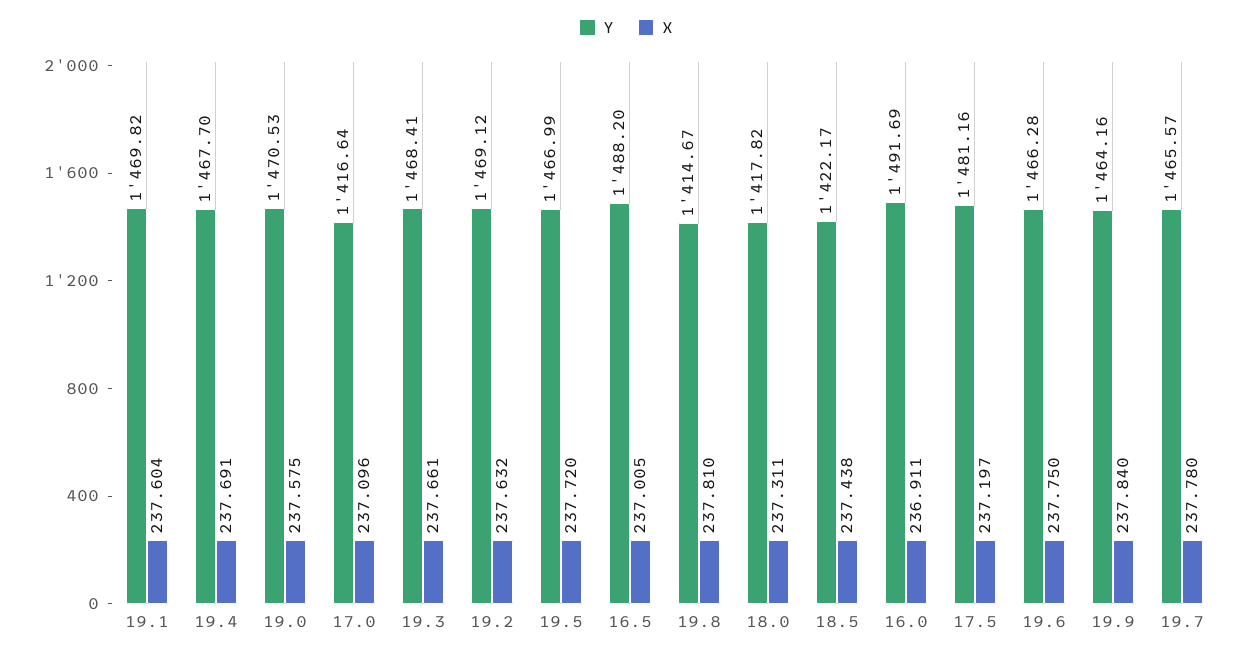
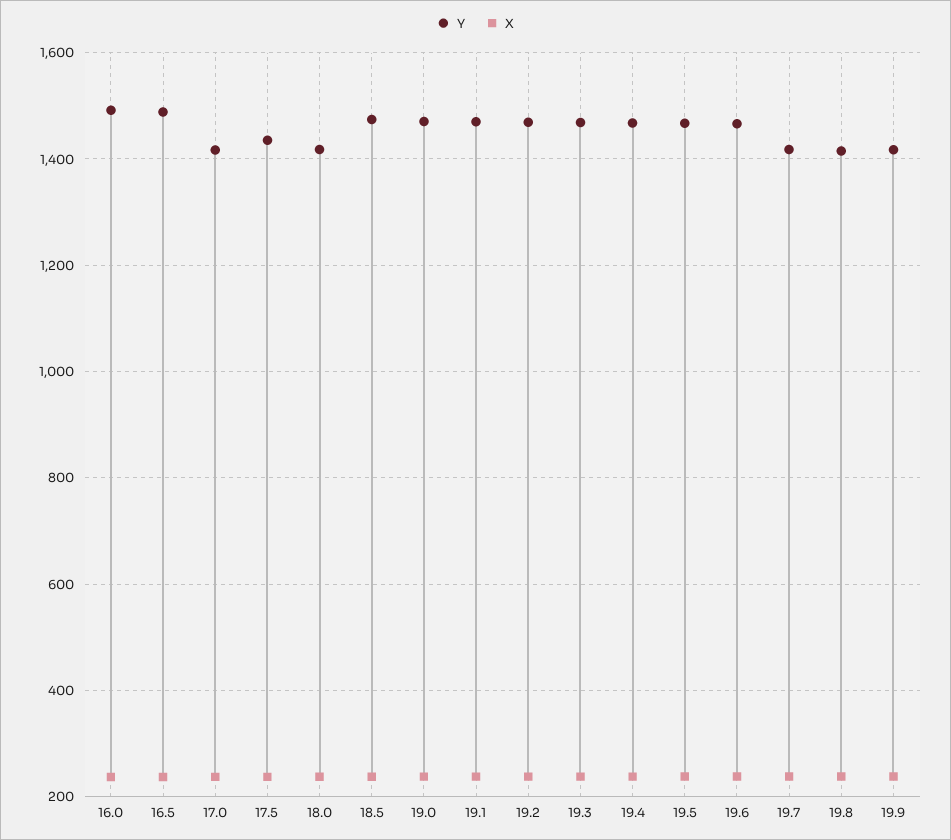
Y, 18.5: 1422.17 -> 1480
Y, 17.5: 1481.16 -> 1440
Y, 19.9: 1464.16 -> 1420
Y, 19.7: 1465.57 -> 1420

